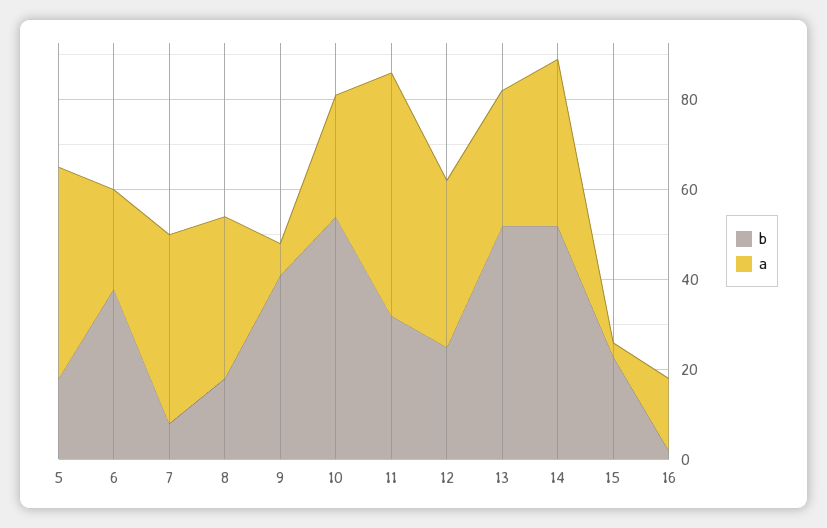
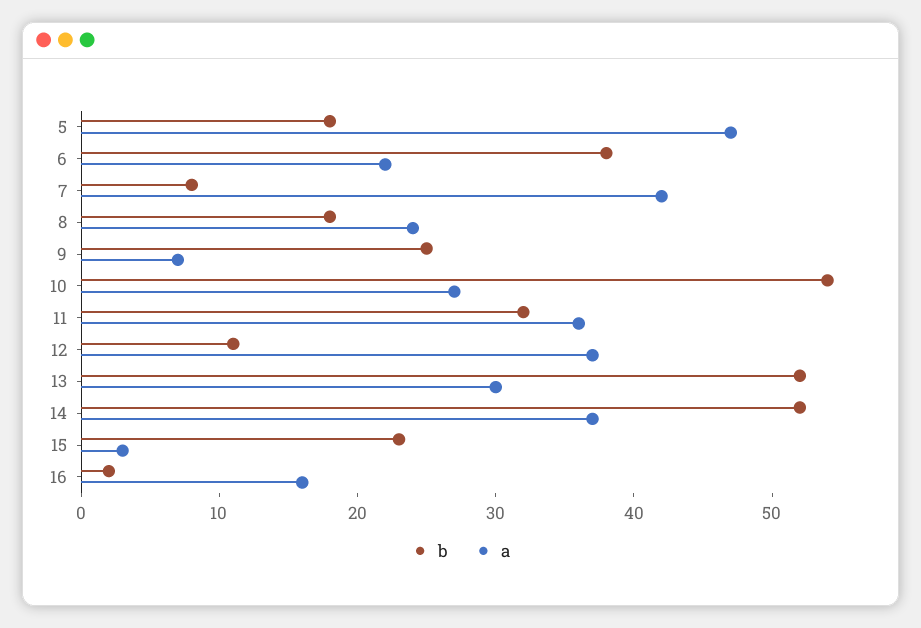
a, 8: 35 -> 24
b, 9: 40 -> 25
a, 11: 55 -> 36
b, 12: 25 -> 11

